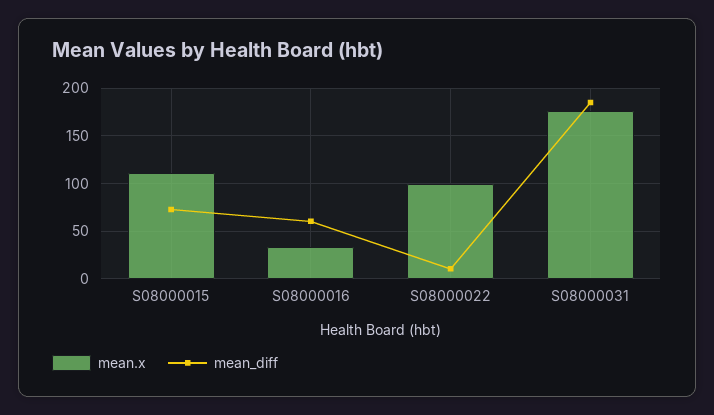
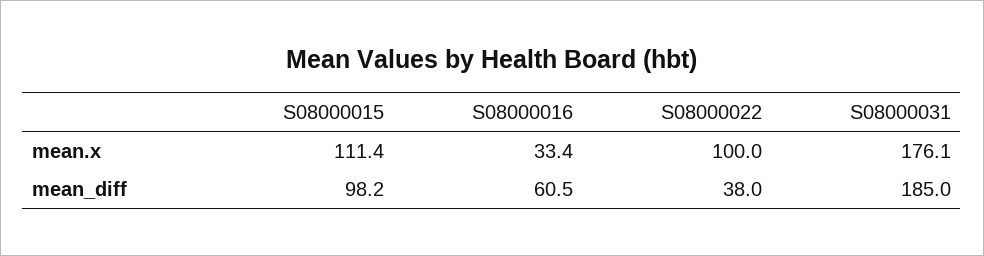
mean_diff, S08000015: 70 -> 98.2
mean_diff, S08000022: 10 -> 38

